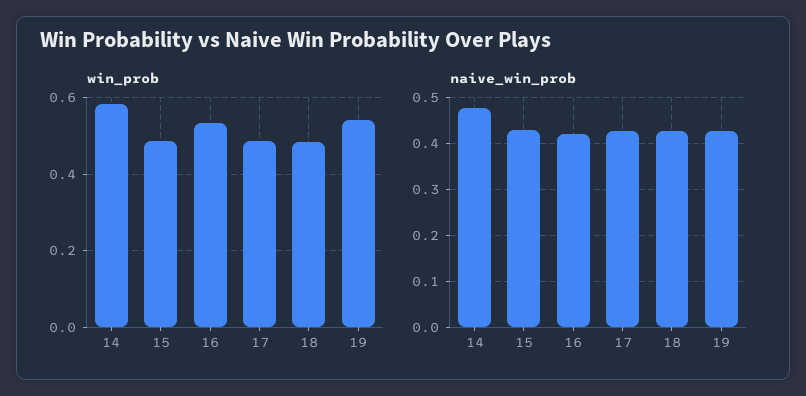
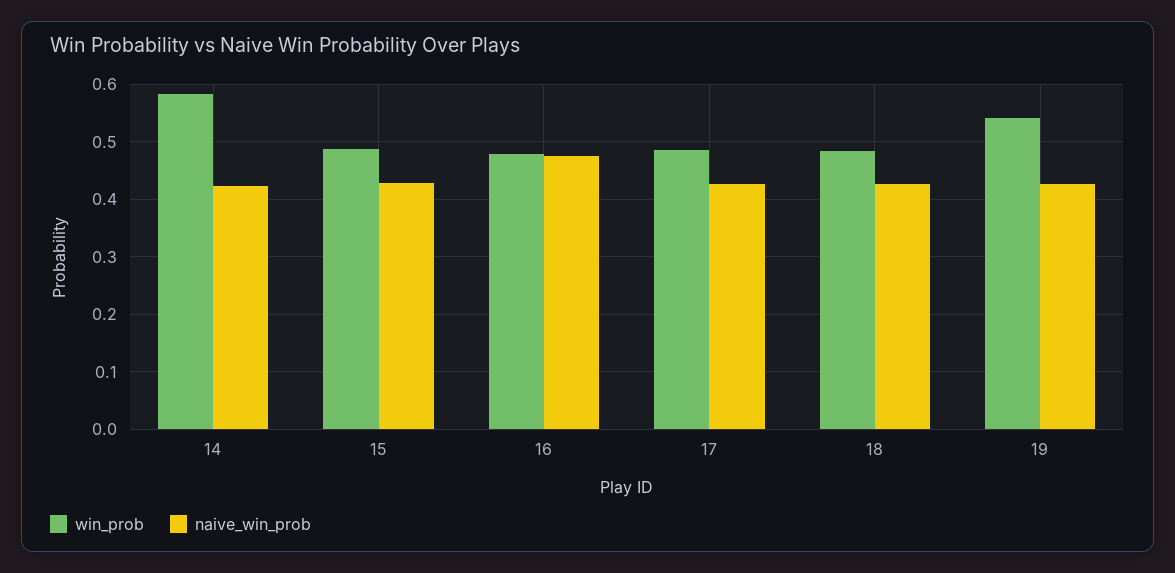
win_prob, 16: 0.54 -> 0.48
naive_win_prob, 14: 0.48 -> 0.42
naive_win_prob, 16: 0.42 -> 0.48

